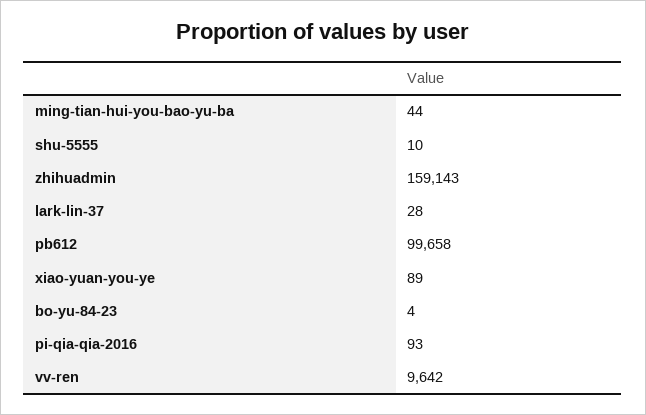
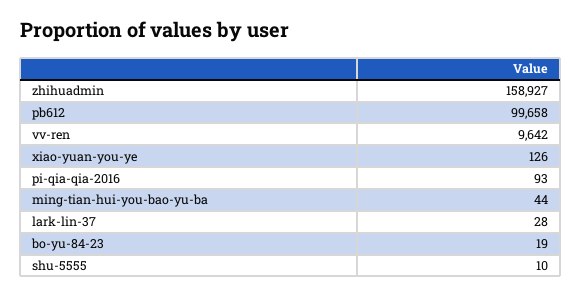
zhihuadmin: 159143 -> 158927
xiao-yuan-you-ye: 89 -> 126
bo-yu-84-23: 4 -> 19

